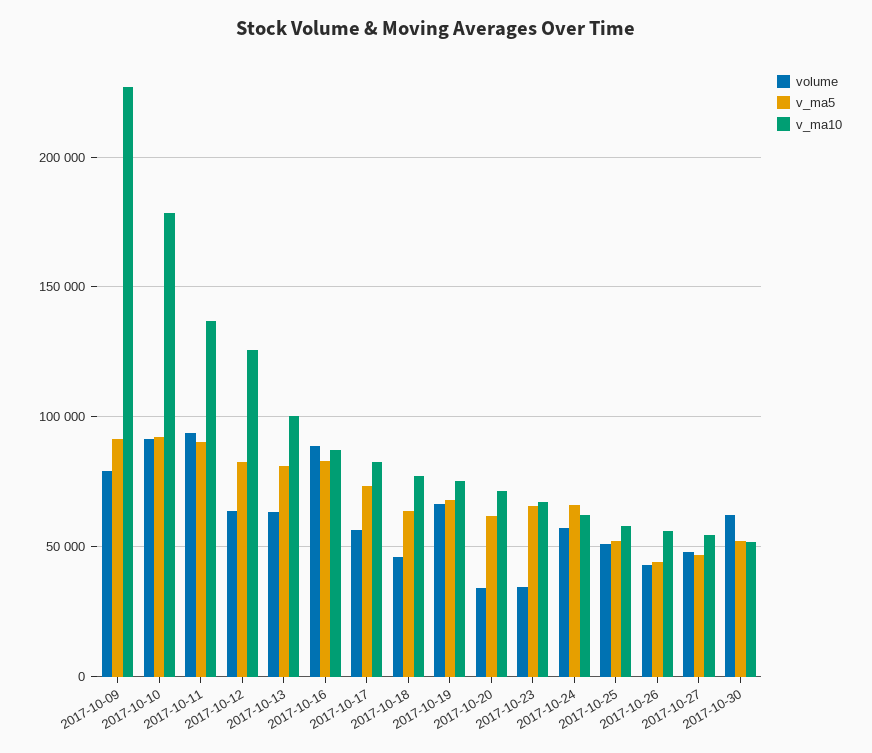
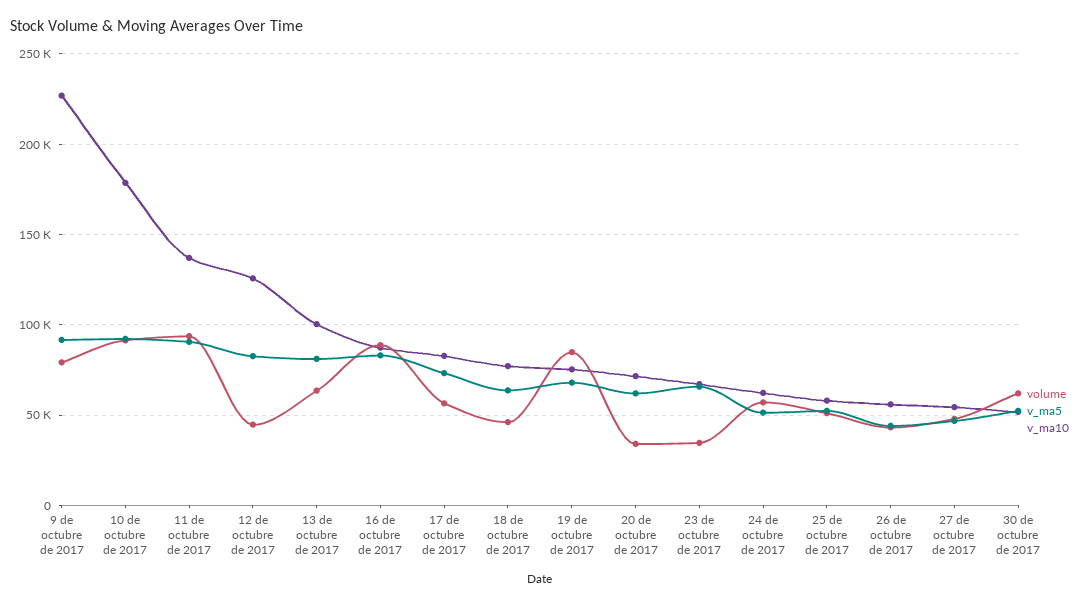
volume, 2017-10-12: 65000 -> 45000
volume, 2017-10-19: 65000 -> 85000
v_ma5, 2017-10-24: 65000 -> 50000

